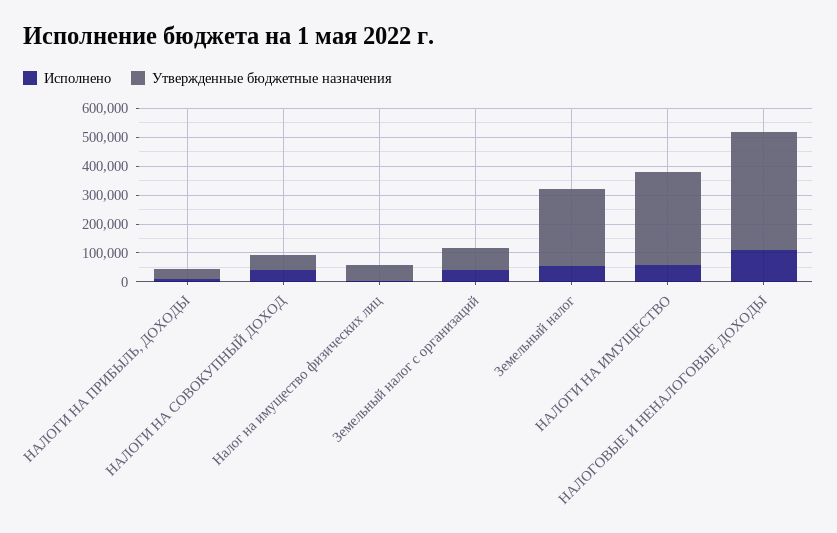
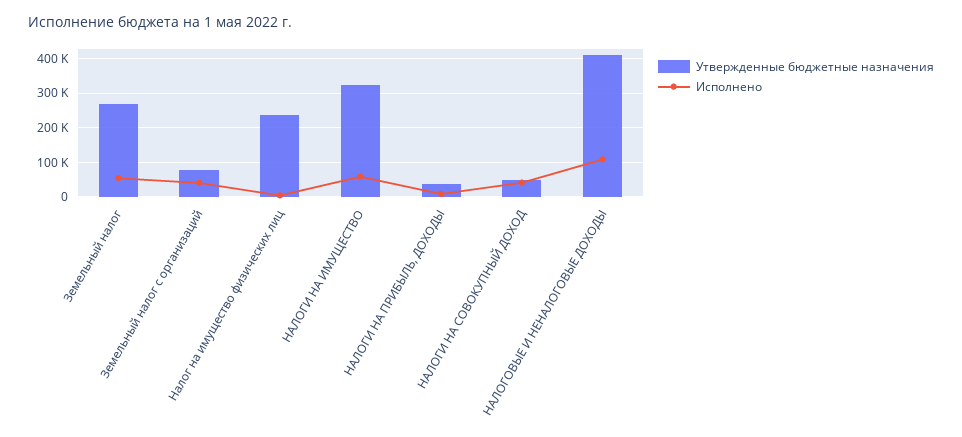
Утвержденные бюджетные назначения, Налог на имущество физических лиц: 50000 -> 240000

